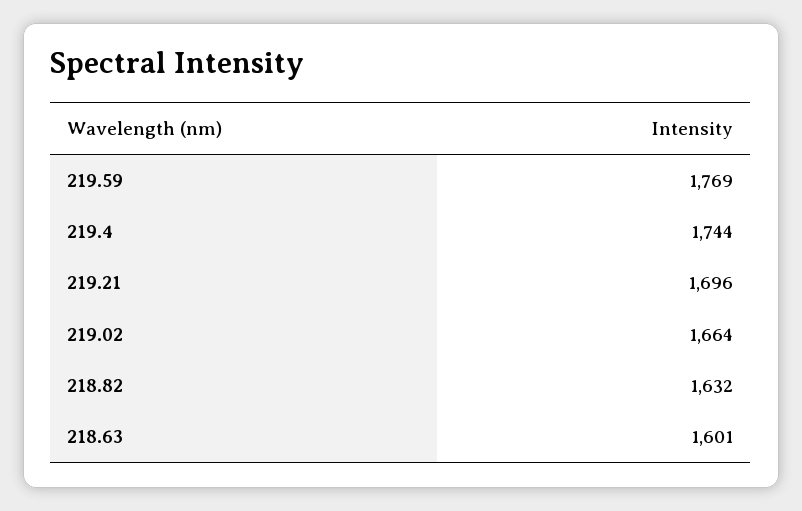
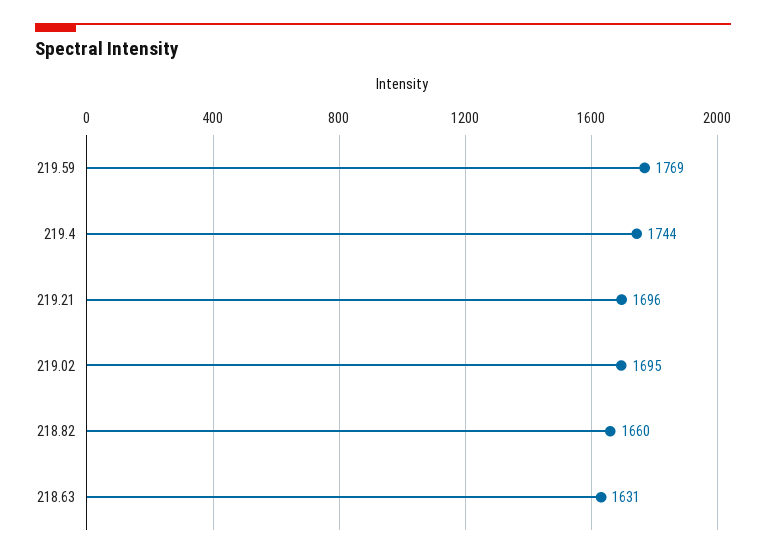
219.02: 1664 -> 1695
218.82: 1632 -> 1660
218.63: 1601 -> 1631

